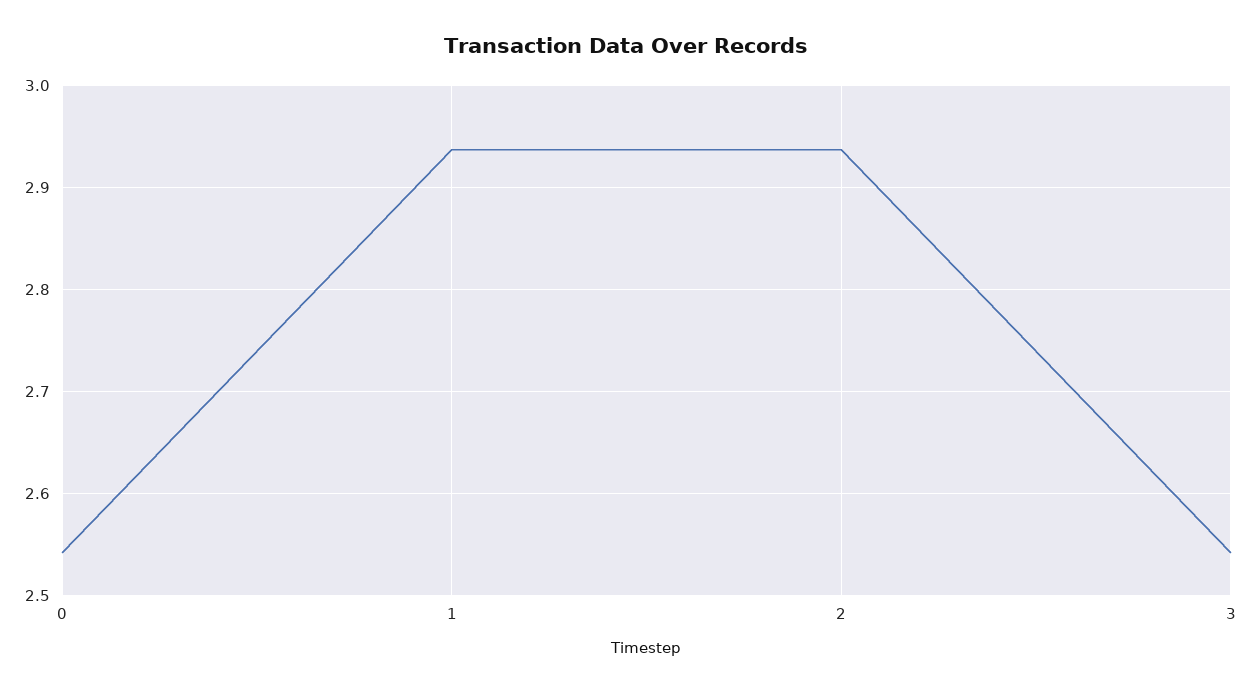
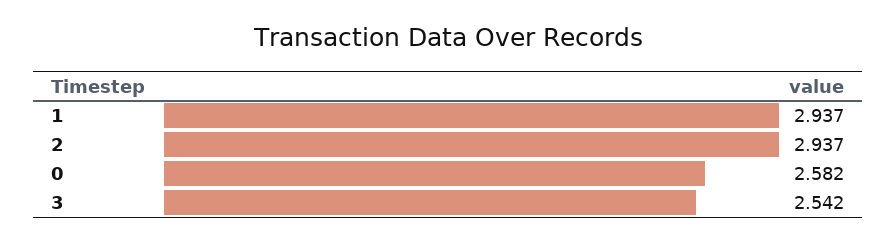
0: 2.54 -> 2.582

